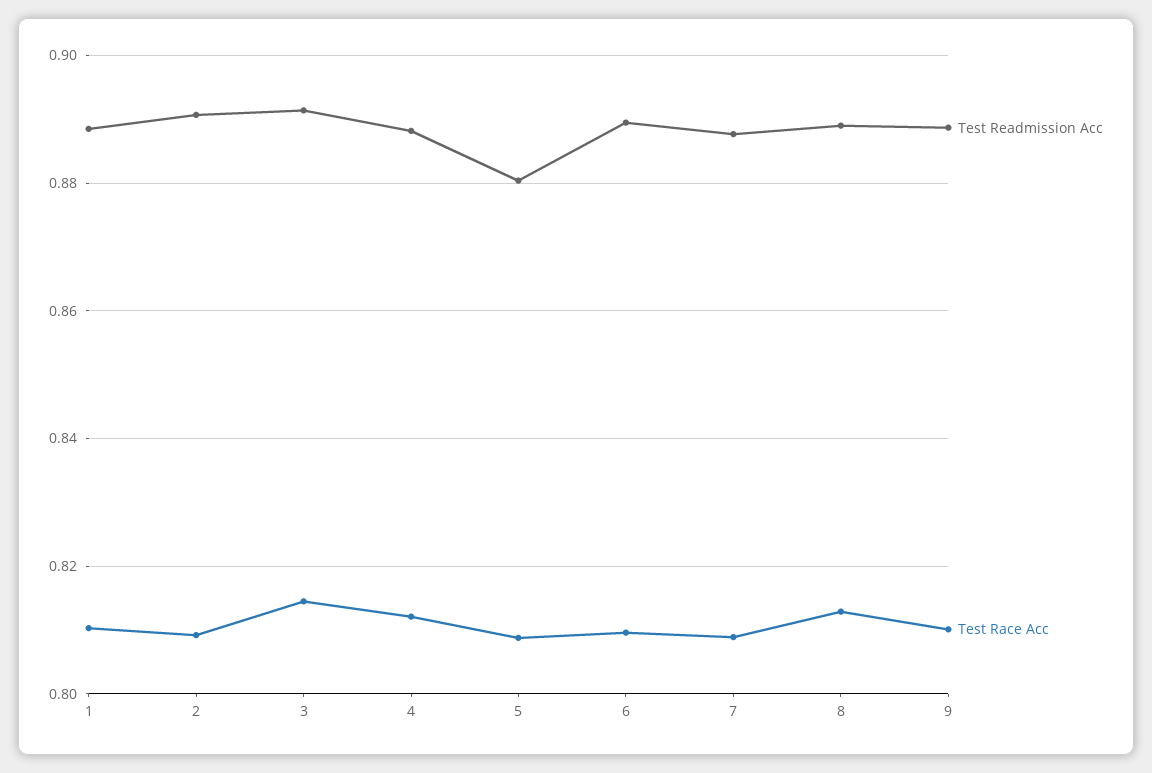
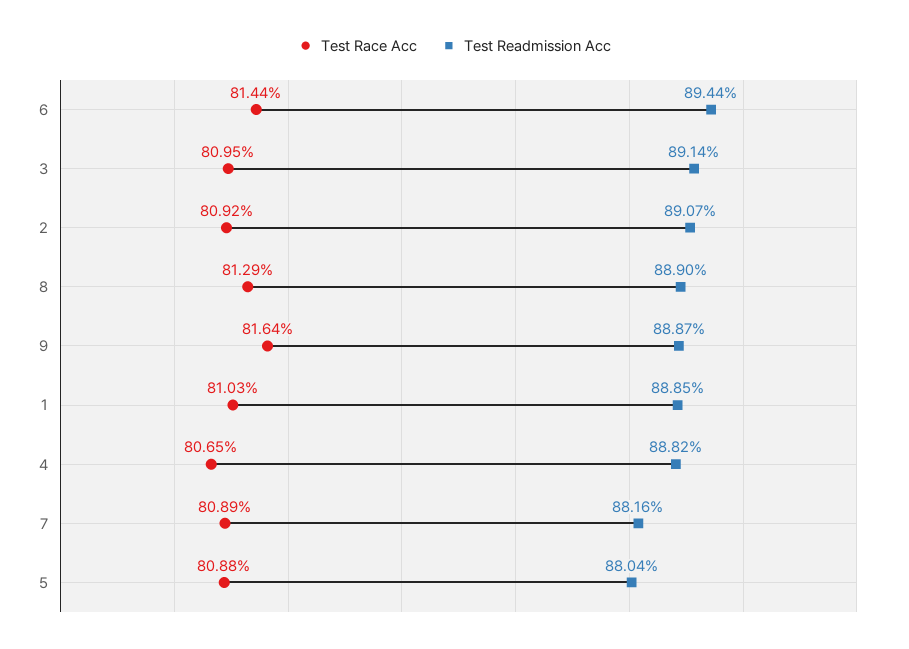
Test Race Acc, 3: 0.814 -> 0.8095
Test Race Acc, 4: 0.812 -> 0.8065
Test Readmission Acc, 6: 0.89 -> 0.8944
Test Race Acc, 6: 0.81 -> 0.8144
Test Readmission Acc, 7: 0.888 -> 0.8816
Test Race Acc, 9: 0.81 -> 0.8164

